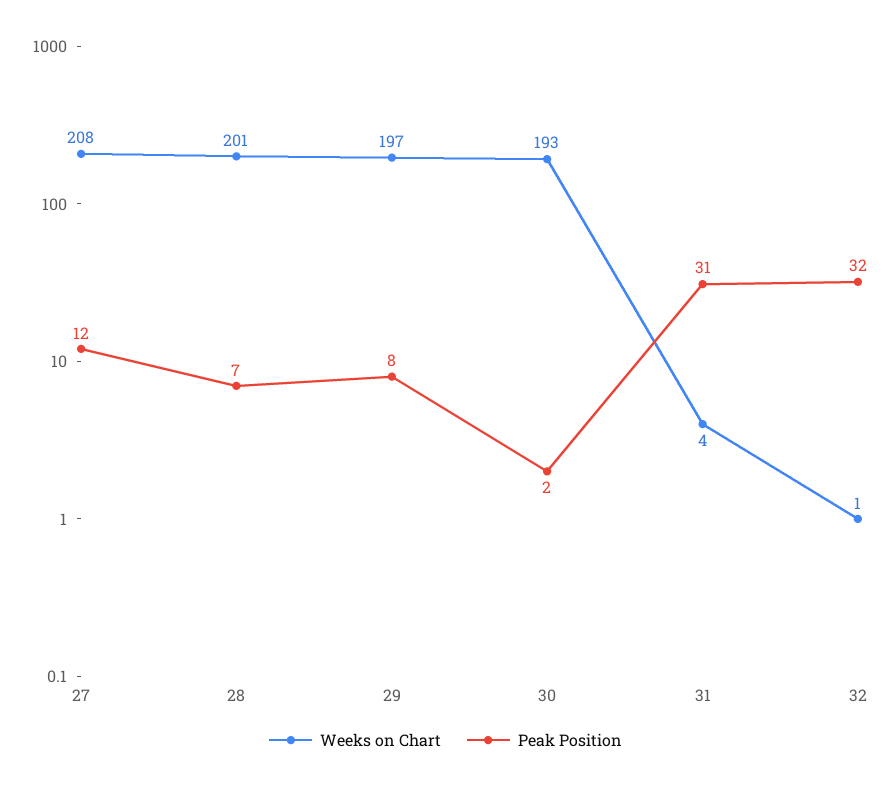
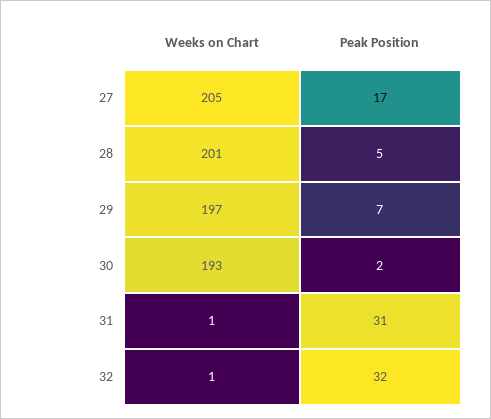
Weeks on Chart, 27: 208 -> 205
Peak Position, 27: 12 -> 17
Peak Position, 28: 7 -> 5
Peak Position, 29: 8 -> 7
Weeks on Chart, 31: 4 -> 1

